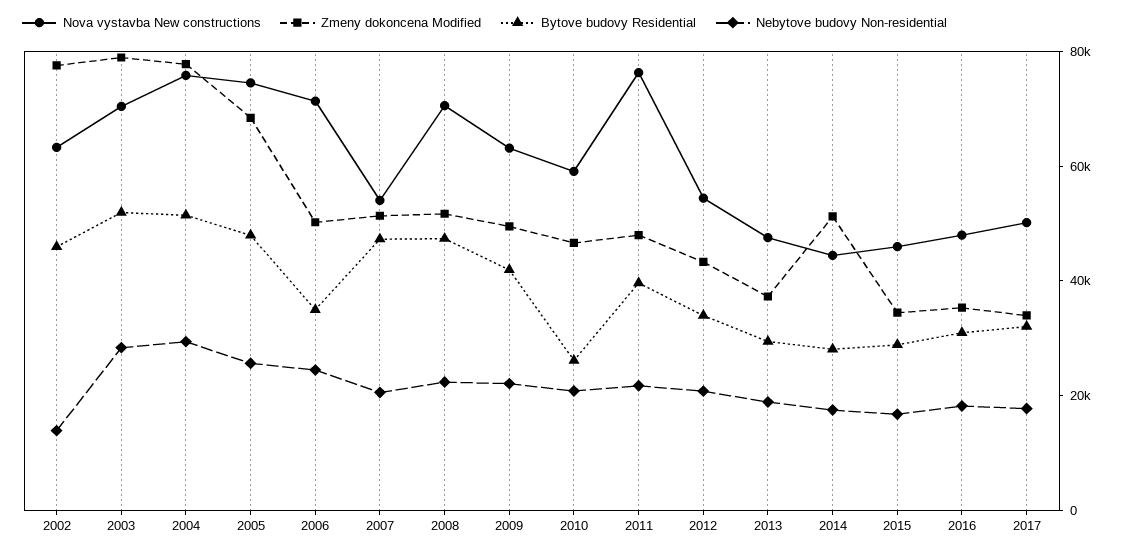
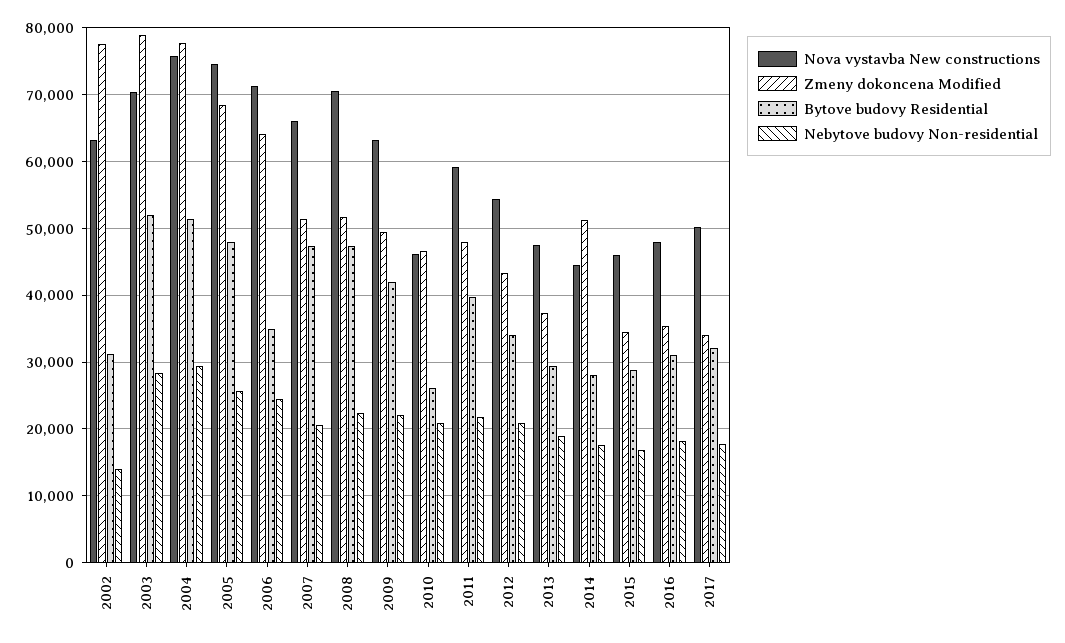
Bytove budovy Residential, 2002: 45000 -> 31000
Zmeny dokoncena Modified, 2006: 50000 -> 64000
Nova vystavba New constructions, 2007: 55000 -> 66000
Nova vystavba New constructions, 2010: 60000 -> 46000
Nova vystavba New constructions, 2011: 75000 -> 59000

